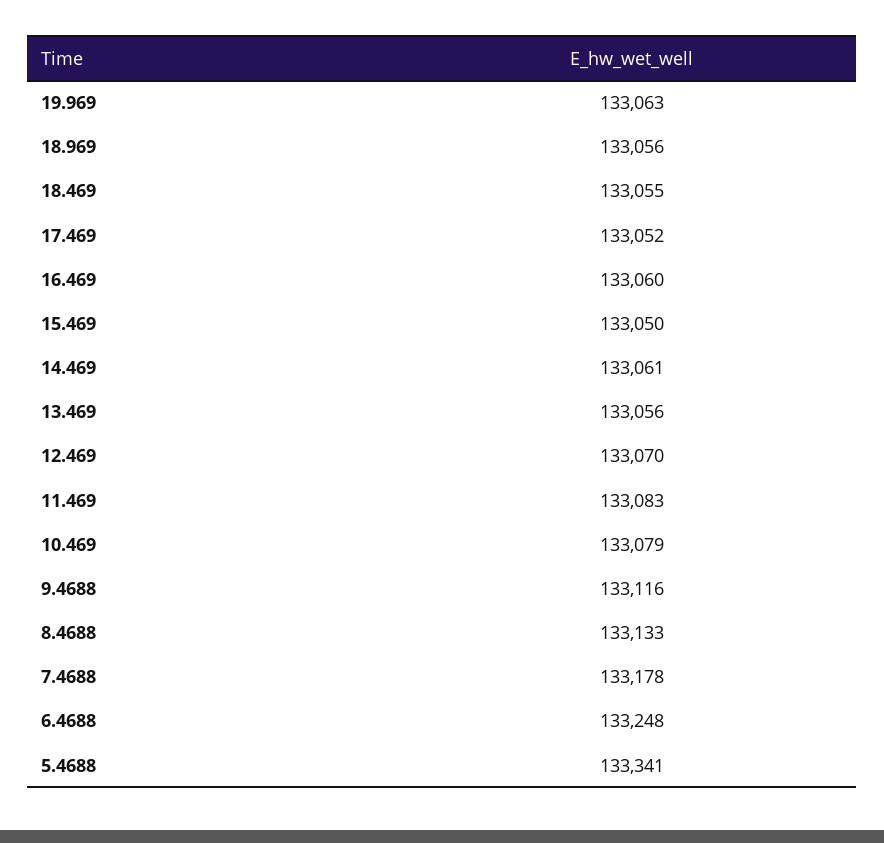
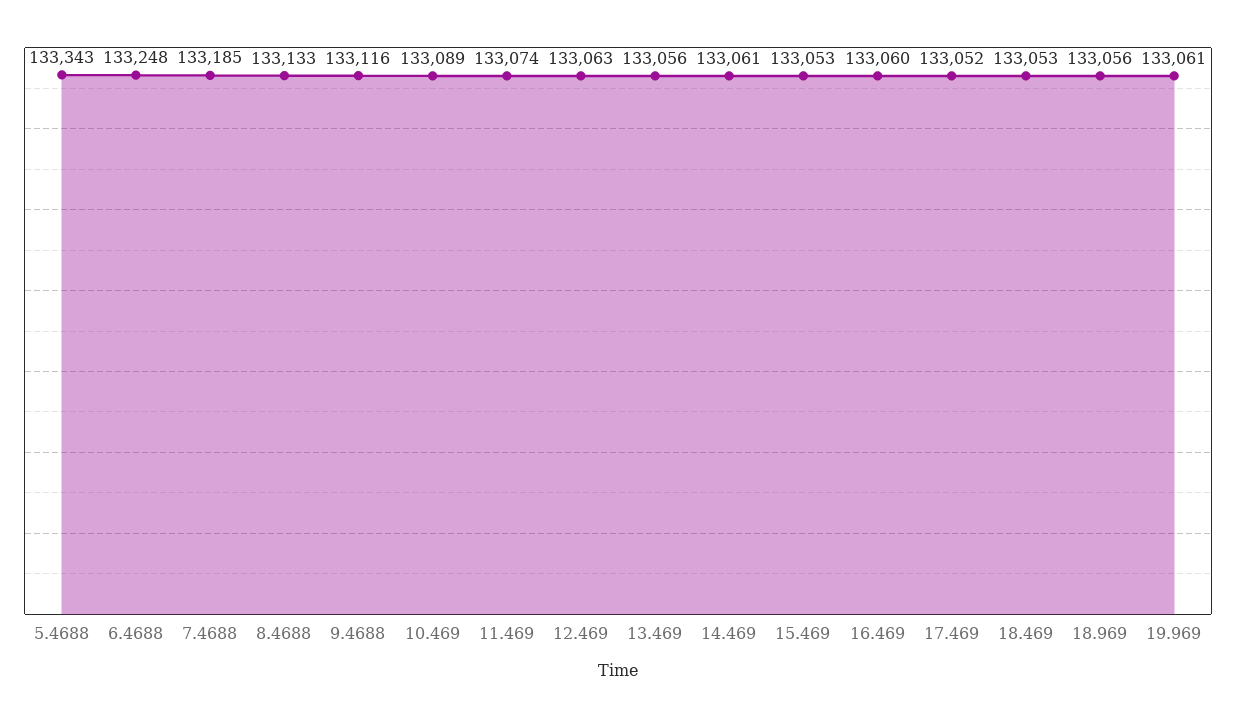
19.969: 133063 -> 133061
18.469: 133055 -> 133053
15.469: 133050 -> 133053
12.469: 133070 -> 133063
11.469: 133083 -> 133074
10.469: 133079 -> 133089
7.4688: 133178 -> 133185
5.4688: 133341 -> 133343

